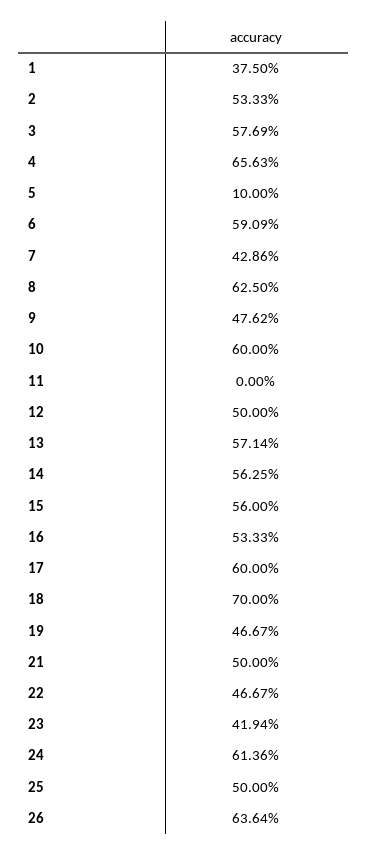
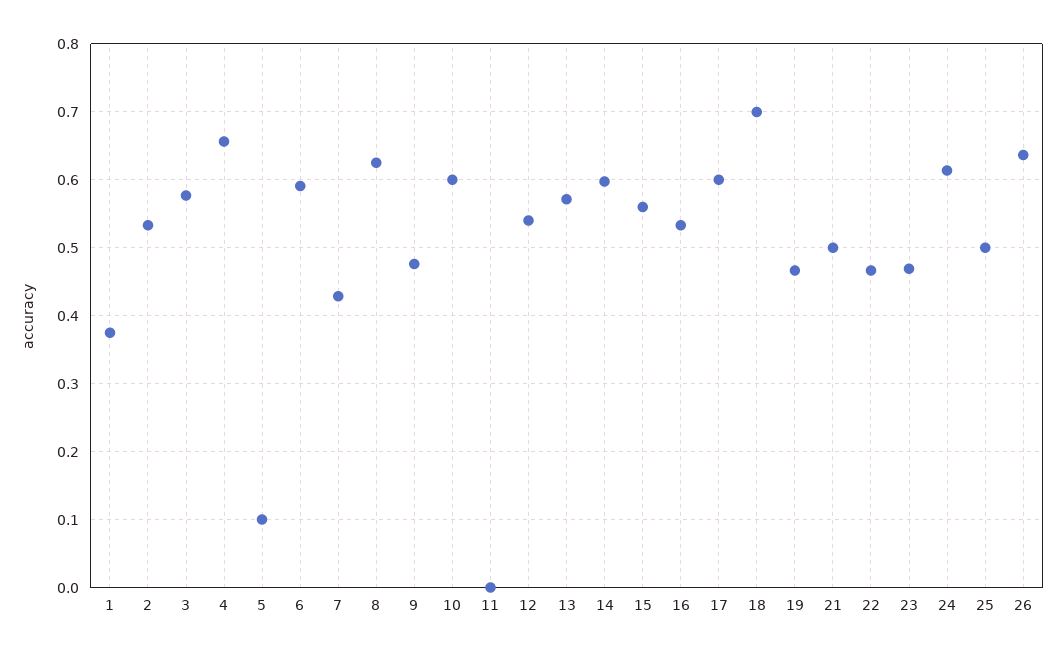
12: 0.5 -> 0.54
14: 0.5625 -> 0.6
23: 0.4194 -> 0.47

